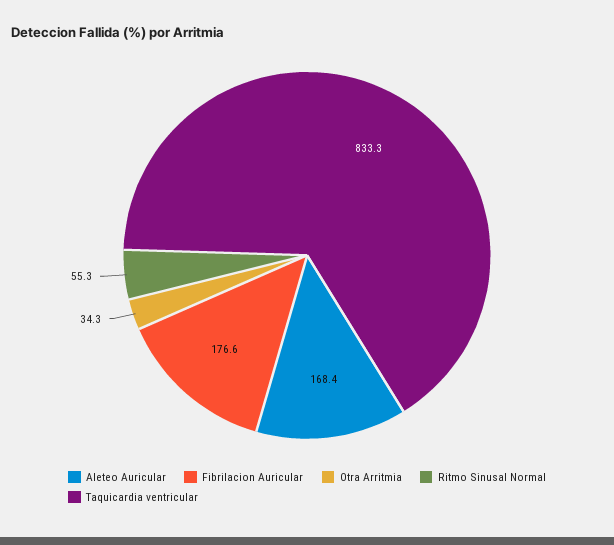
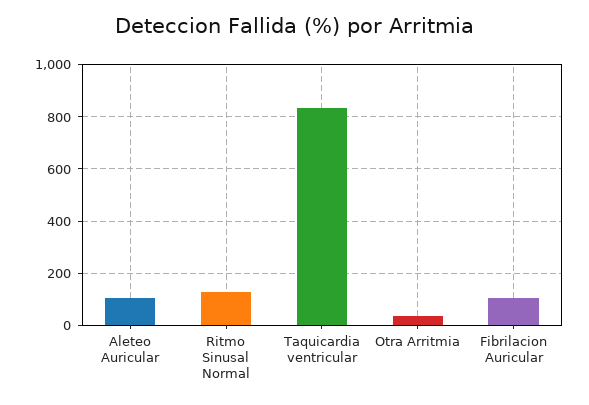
Aleteo Auricular: 168.4 -> 100
Fibrilacion Auricular: 176.6 -> 100
Ritmo Sinusal Normal: 55.3 -> 125

